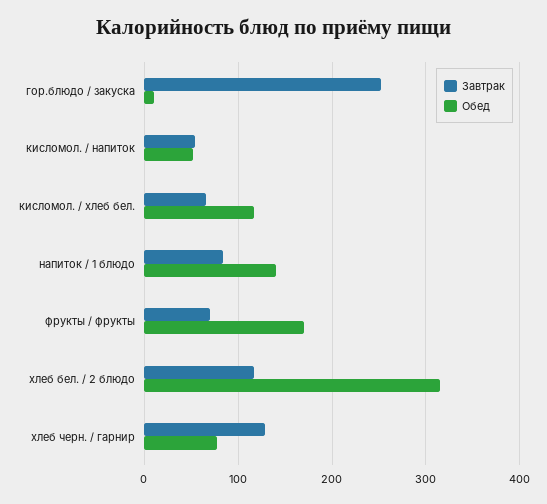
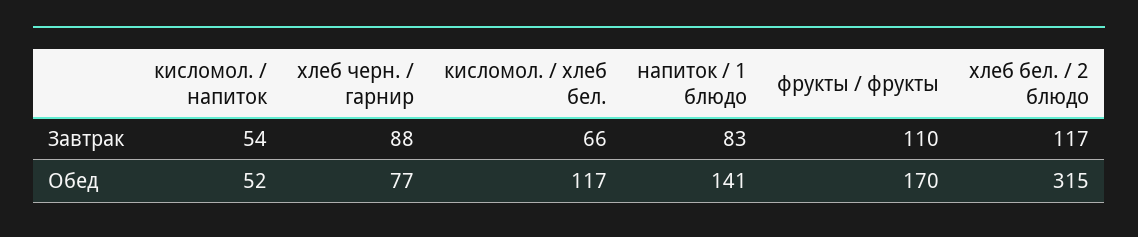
Завтрак, гор.блюдо / закуска: 250 -> none
Обед, гор.блюдо / закуска: 10 -> none
Завтрак, фрукты / фрукты: 70 -> 110
Завтрак, хлеб черн. / гарнир: 130 -> 88

